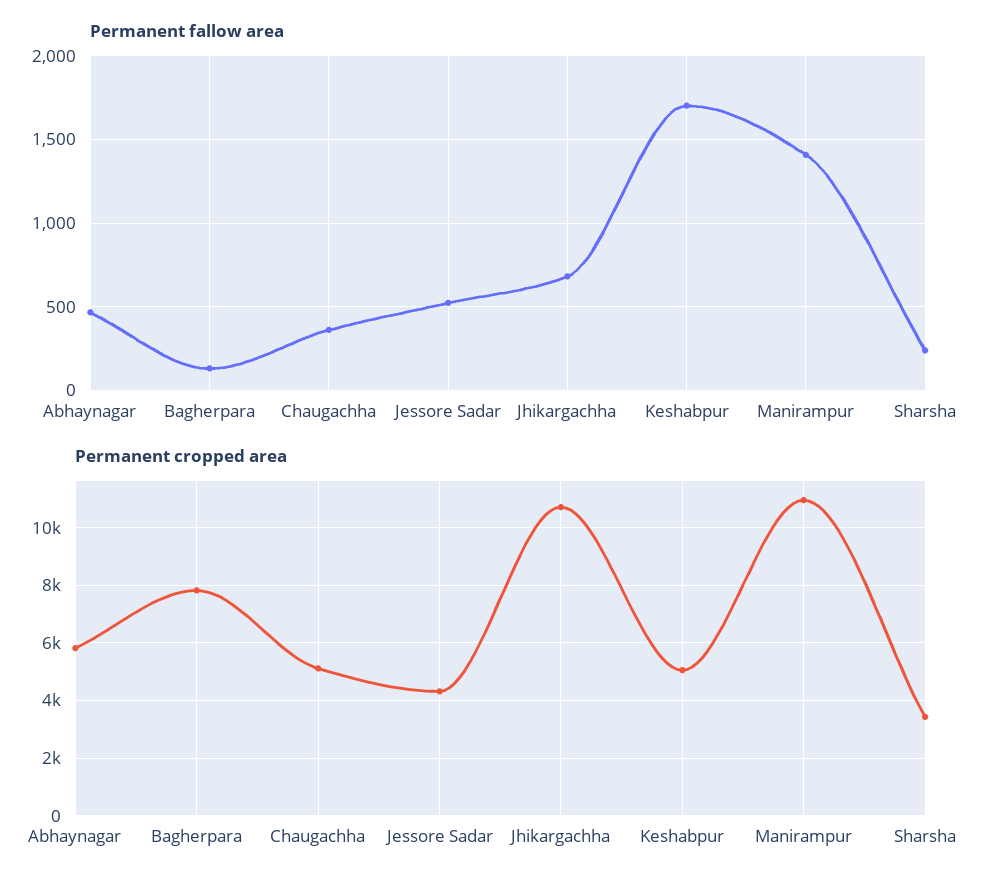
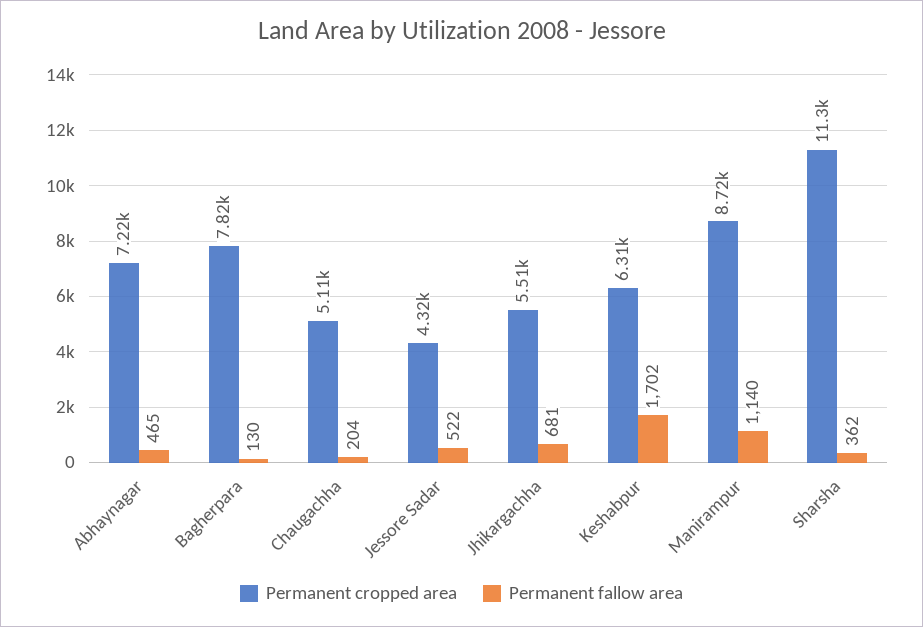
Permanent fallow area, Chaugachha: 350 -> 204
Permanent fallow area, Manirampur: 1400 -> 1140
Permanent fallow area, Sharsha: 250 -> 362
Permanent cropped area, Abhaynagar: 5750 -> 7220
Permanent cropped area, Jhikargachha: 10750 -> 5510
Permanent cropped area, Keshabpur: 5000 -> 6310
Permanent cropped area, Manirampur: 11000 -> 8720
Permanent cropped area, Sharsha: 3500 -> 11300

